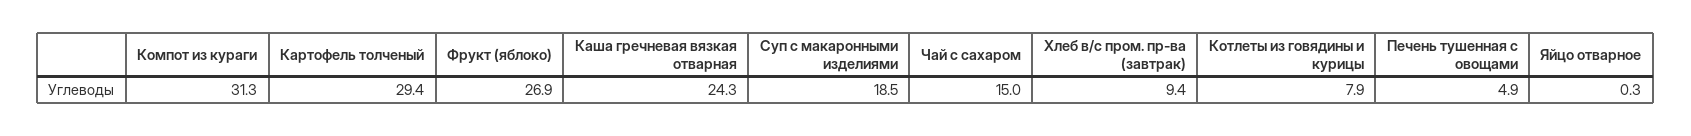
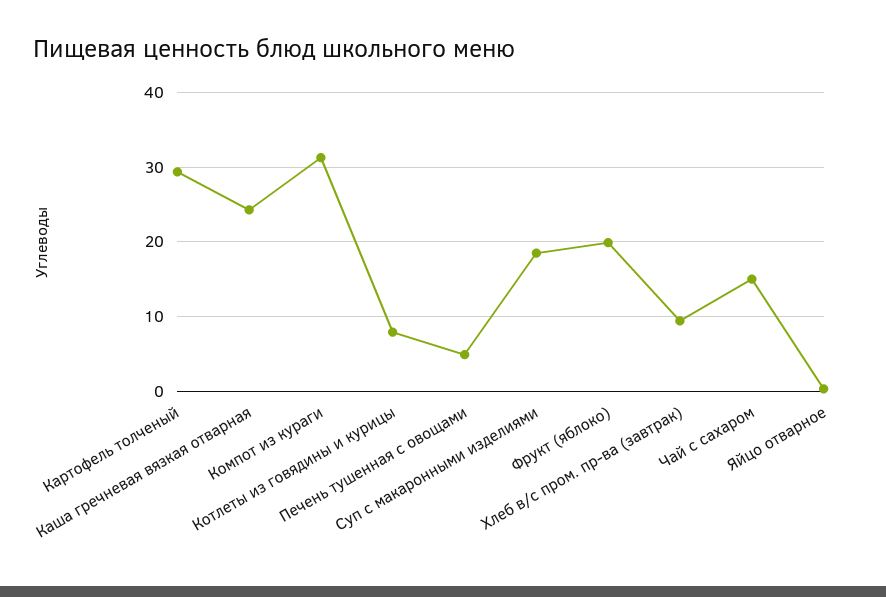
Фрукт (яблоко): 26.9 -> 20

